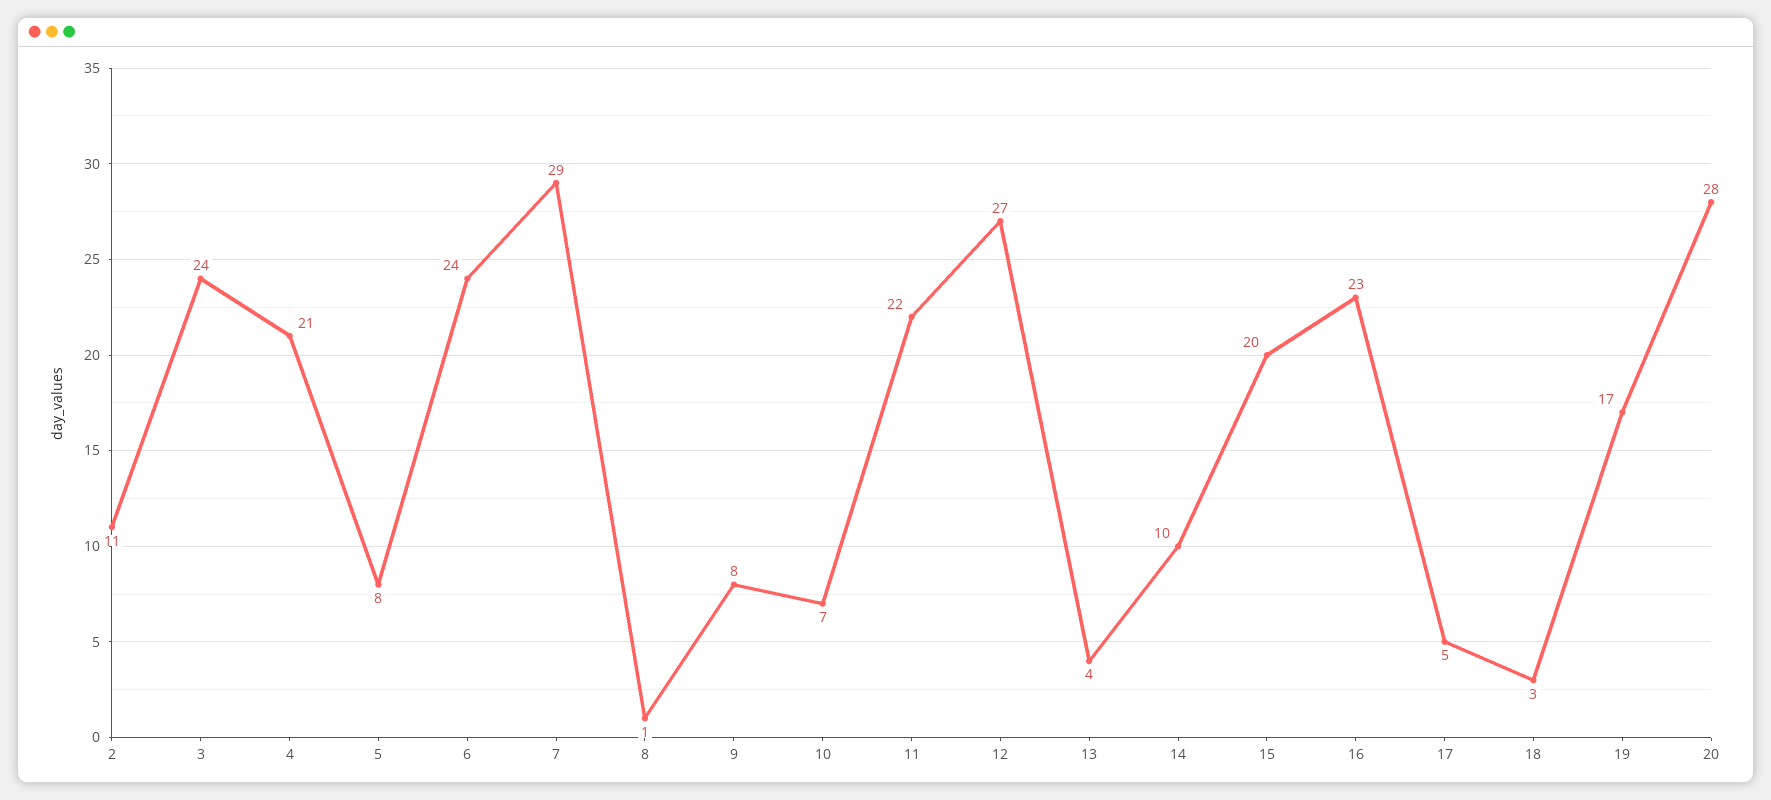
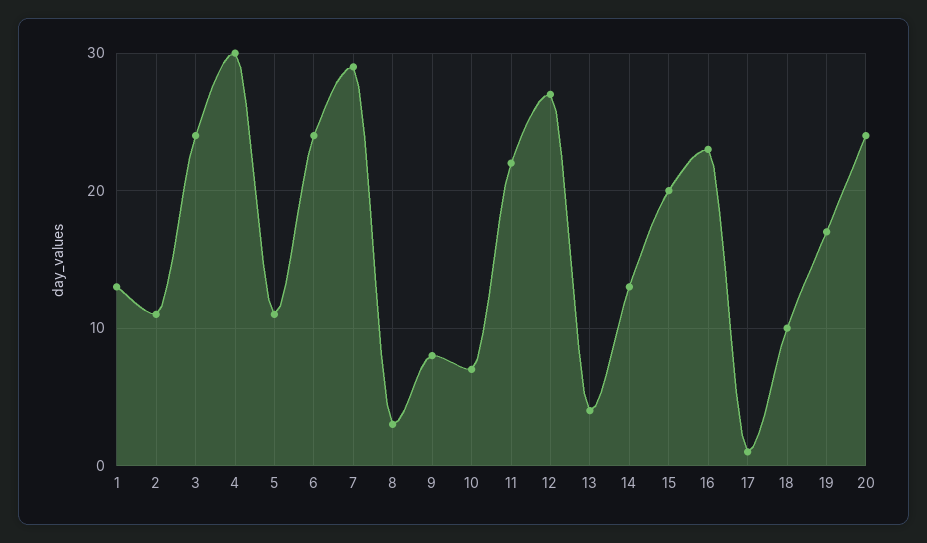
4: 21 -> 30
5: 8 -> 11
8: 1 -> 3
14: 10 -> 13
17: 5 -> 1
18: 3 -> 10
20: 28 -> 24
1: none -> 13

